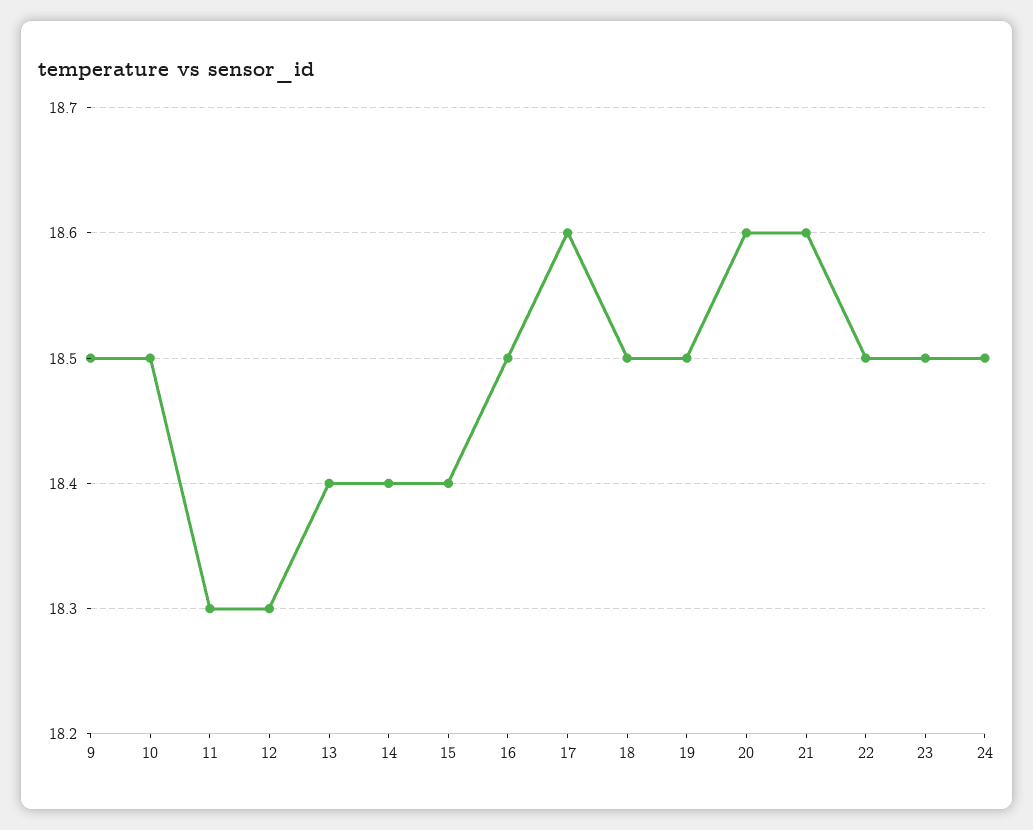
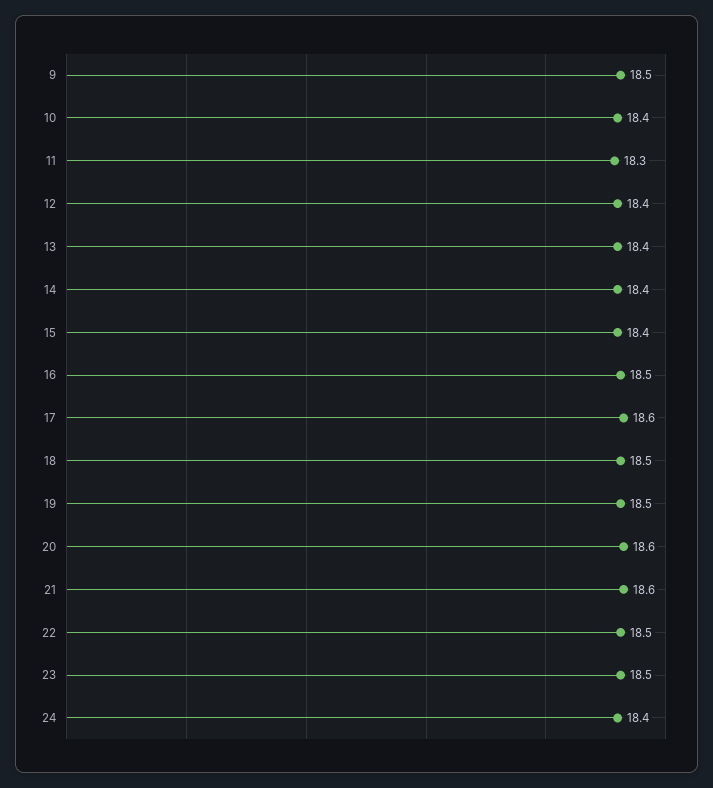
10: 18.5 -> 18.4
12: 18.3 -> 18.4
24: 18.5 -> 18.4

